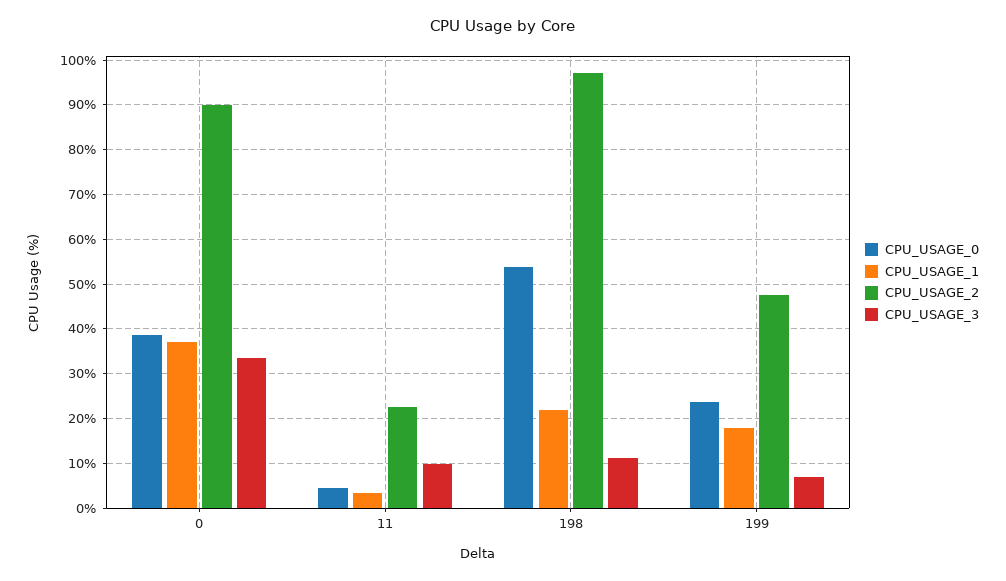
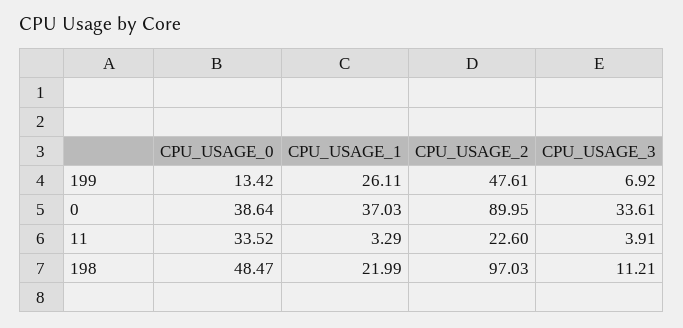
CPU_USAGE_0, 11: 4 -> 33.52
CPU_USAGE_3, 11: 10 -> 3.91
CPU_USAGE_0, 198: 54 -> 48.47
CPU_USAGE_0, 199: 24 -> 13.42
CPU_USAGE_1, 199: 18 -> 26.11

